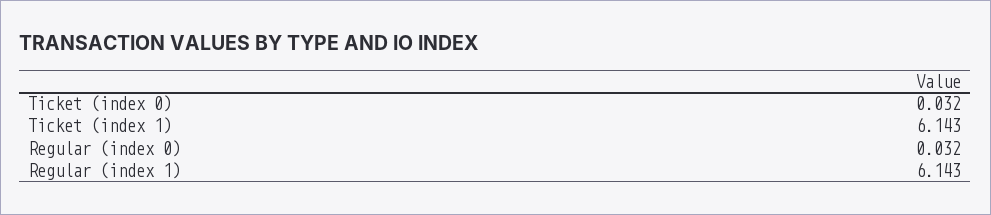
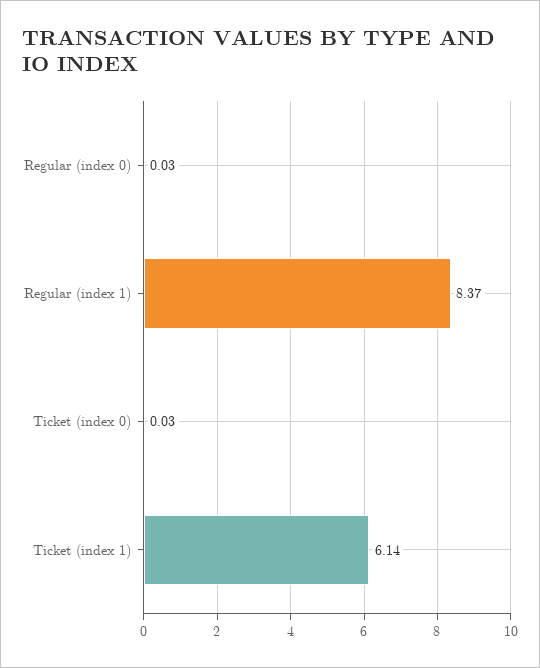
Regular (index 1): 6.143 -> 8.37

